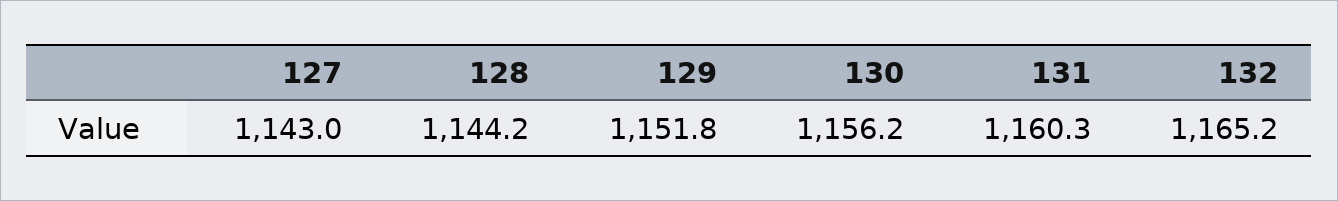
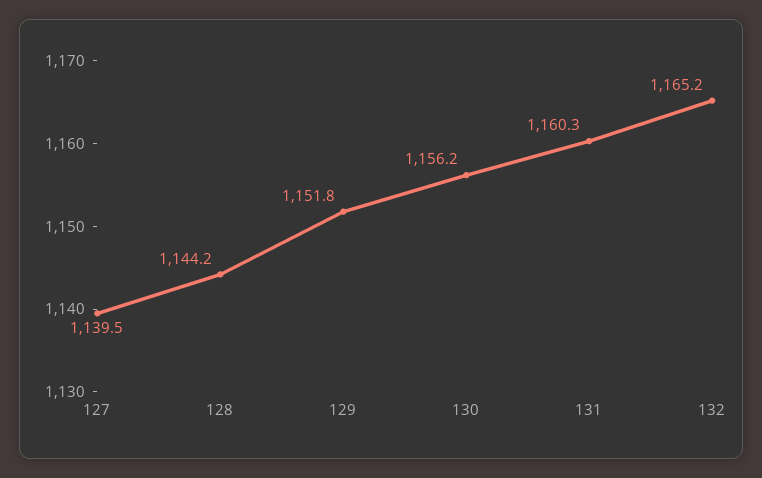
127: 1143 -> 1139.5

